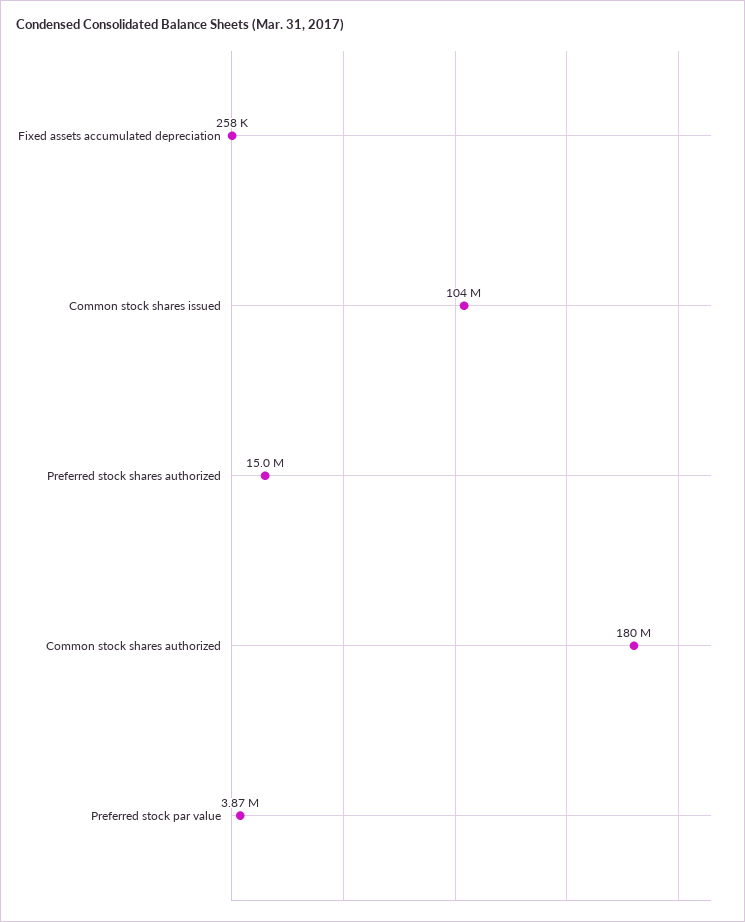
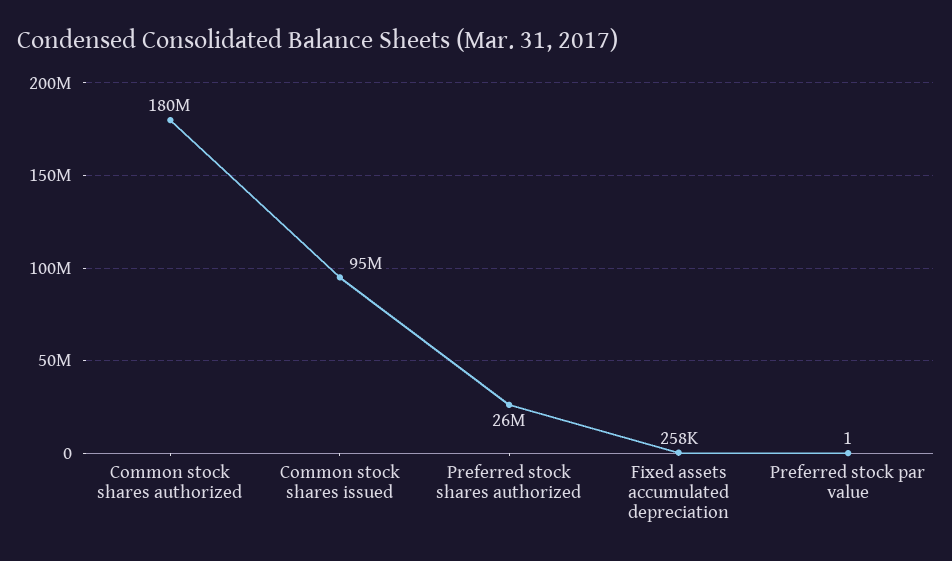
Common stock shares issued: 104000000 -> 95000000
Preferred stock shares authorized: 15000000 -> 26000000
Preferred stock par value: 3870000 -> 1

